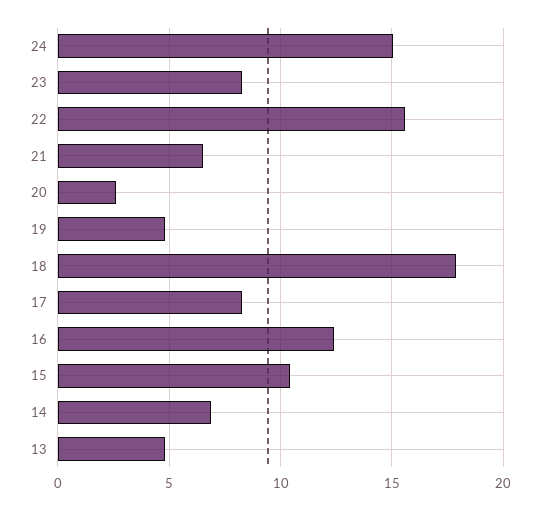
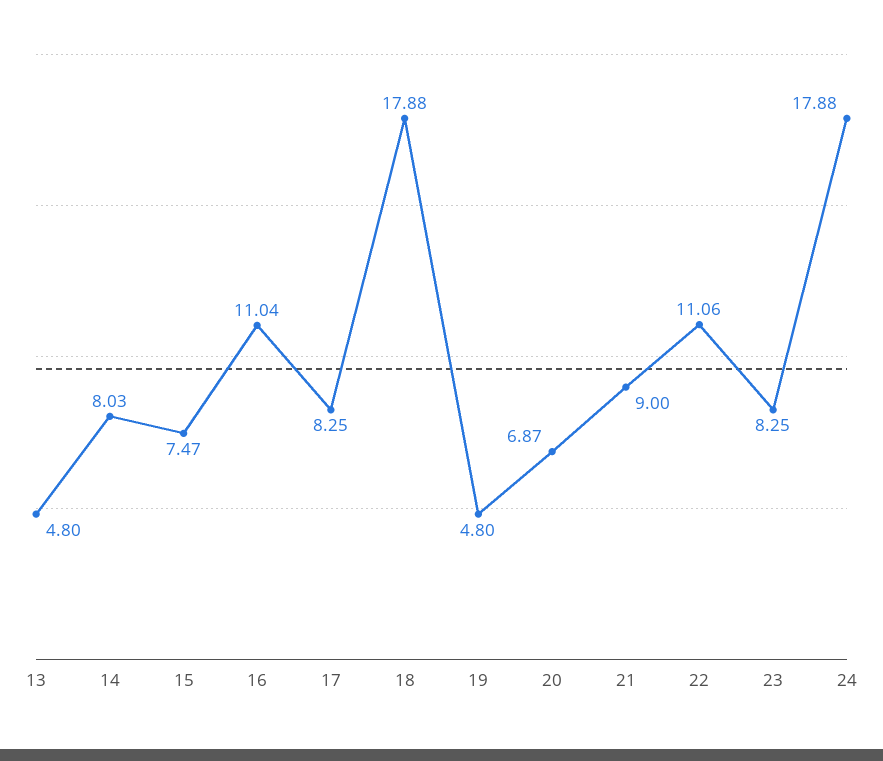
24: 15 -> 17.88
22: 15.5 -> 11.06
21: 6.5 -> 9
20: 2.5 -> 6.87
16: 12.5 -> 11.04
15: 10.5 -> 7.47
14: 7 -> 8.03

